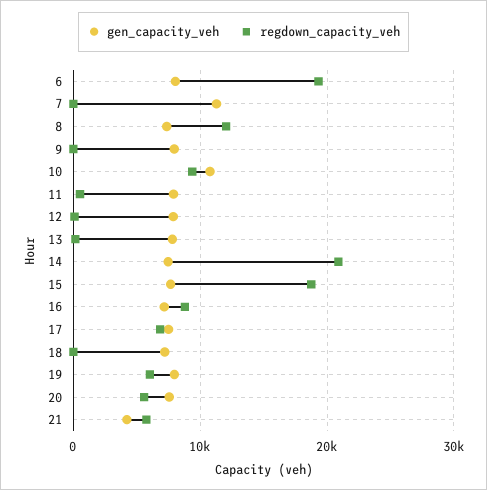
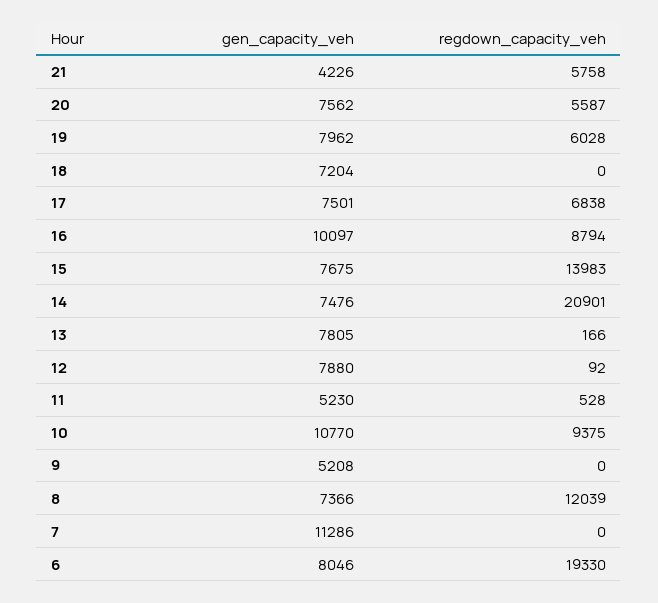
gen_capacity_veh, 9: 8000 -> 5208
gen_capacity_veh, 11: 8000 -> 5230
regdown_capacity_veh, 15: 19000 -> 13983
gen_capacity_veh, 16: 7000 -> 10097

